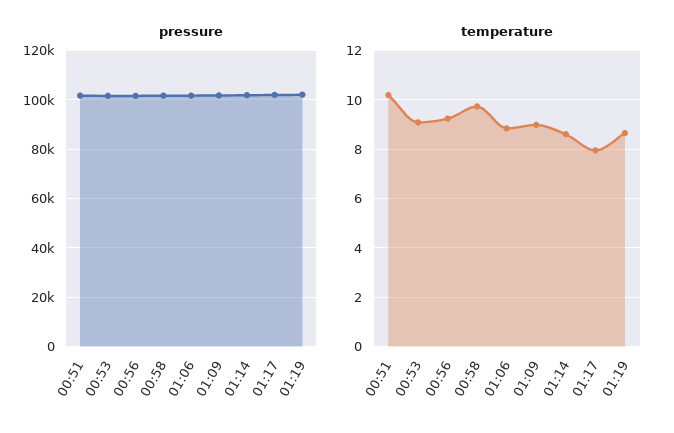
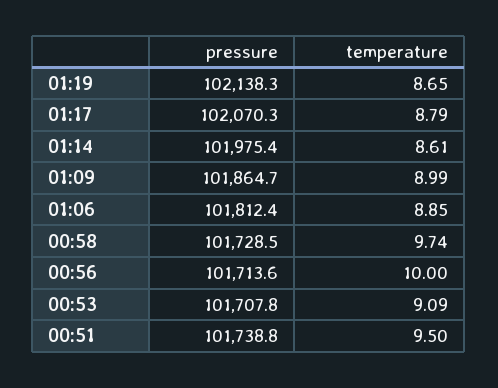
temperature, 00:51: 10.25 -> 9.5
temperature, 00:56: 9.25 -> 10
temperature, 01:17: 8 -> 8.79

